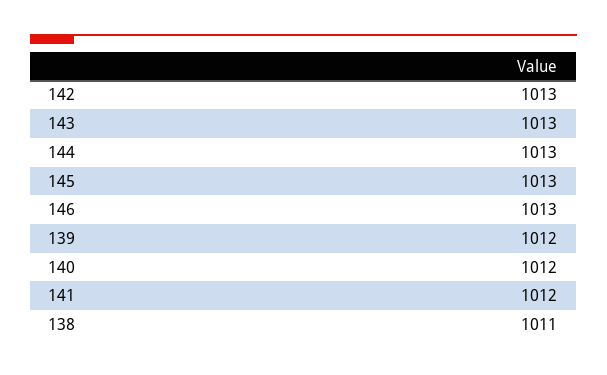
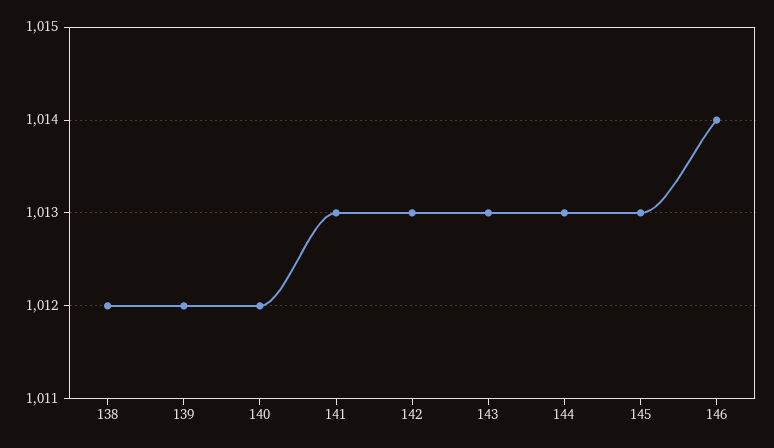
146: 1013 -> 1014
141: 1012 -> 1013
138: 1011 -> 1012

